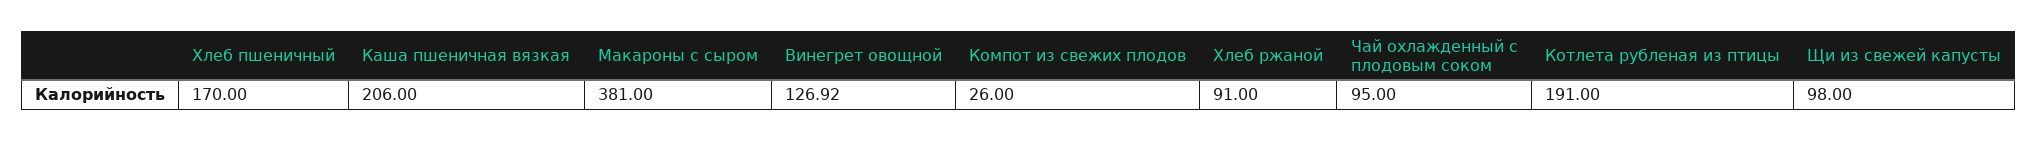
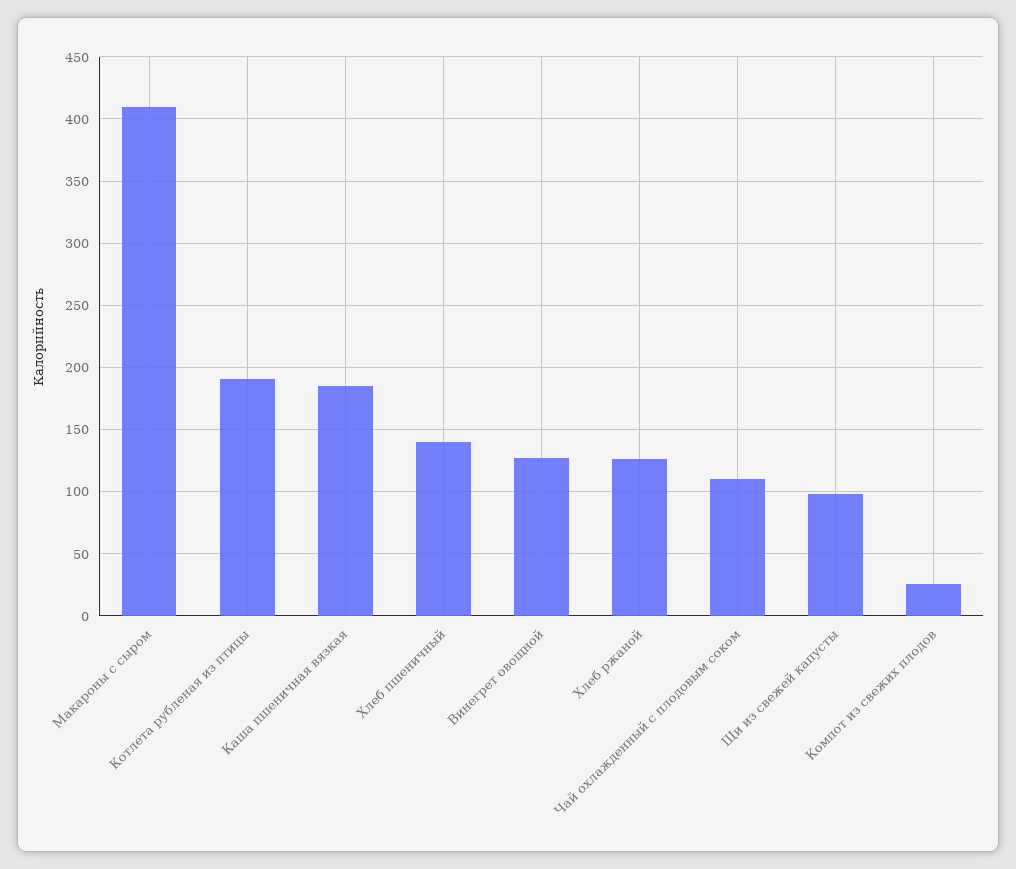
Хлеб пшеничный: 170 -> 140
Каша пшеничная вязкая: 206 -> 185
Макароны с сыром: 381 -> 410
Хлеб ржаной: 91 -> 125
Чай охлажденный с плодовым соком: 95 -> 110

